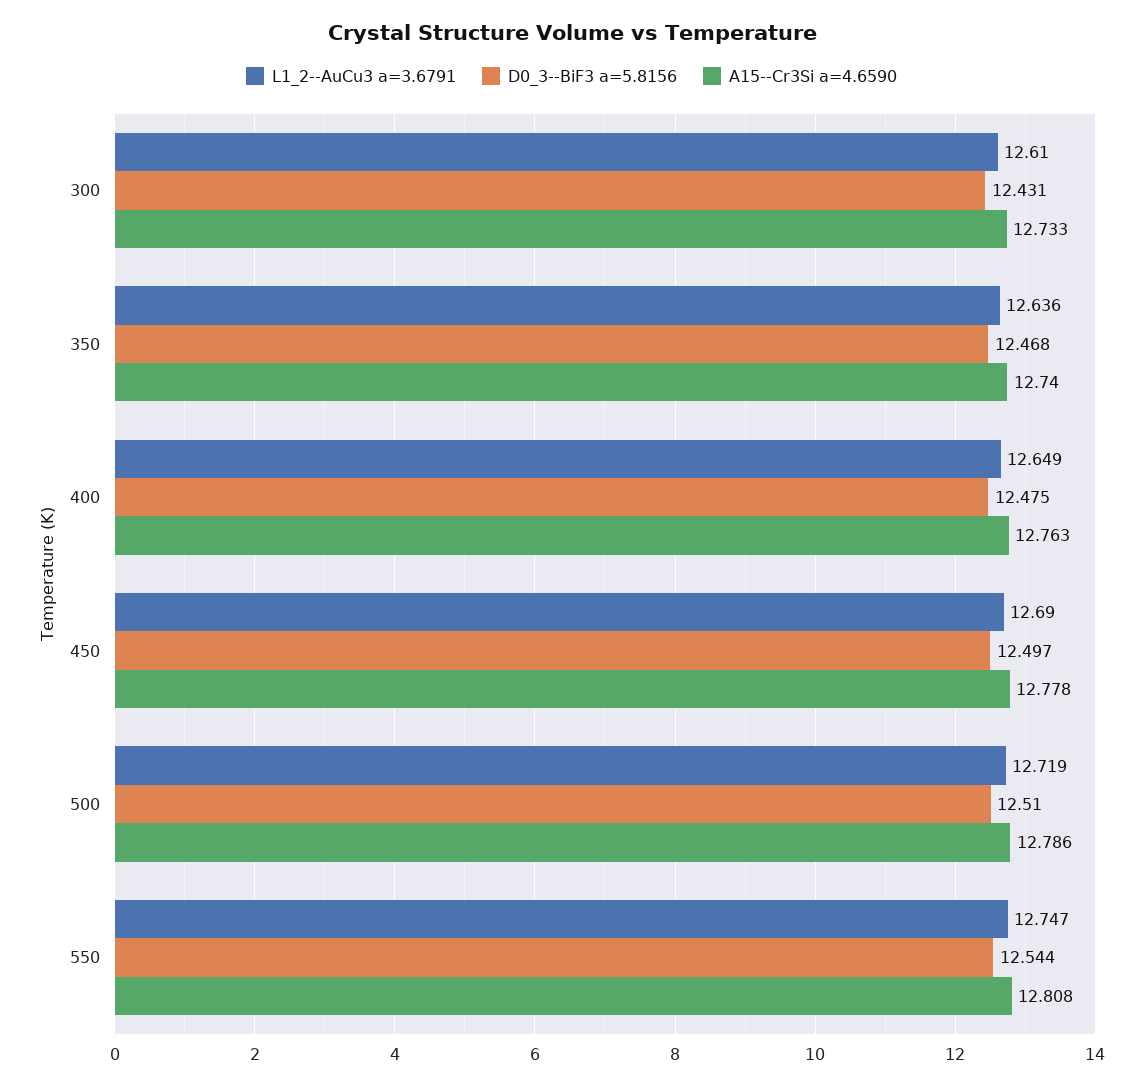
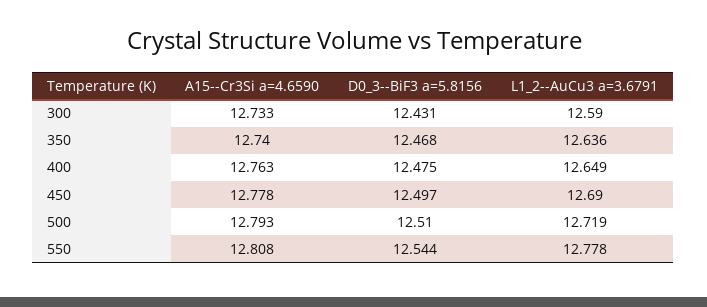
L1_2--AuCu3 a=3.6791, 300: 12.61 -> 12.59
A15--Cr3Si a=4.6590, 500: 12.786 -> 12.793
L1_2--AuCu3 a=3.6791, 550: 12.747 -> 12.778

